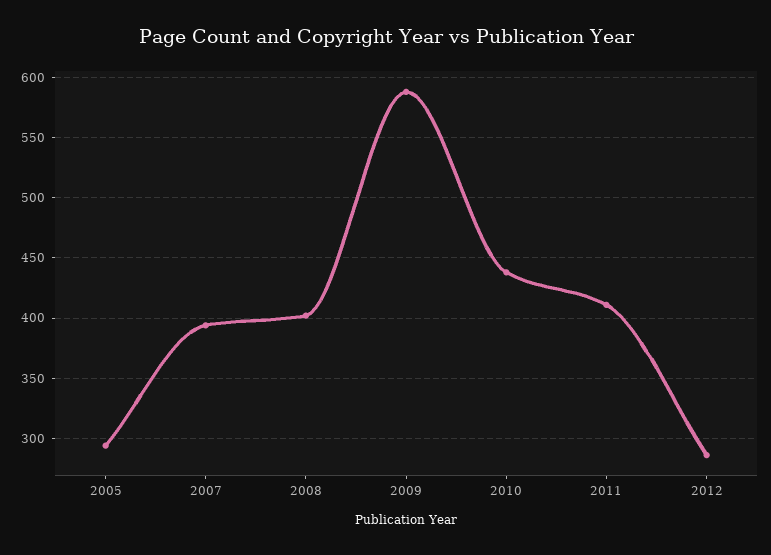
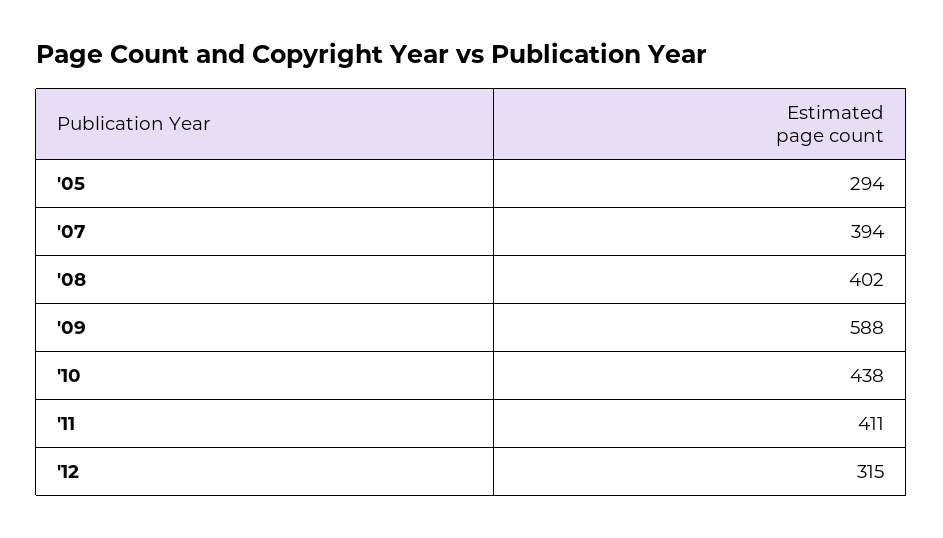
2012: 285 -> 315

